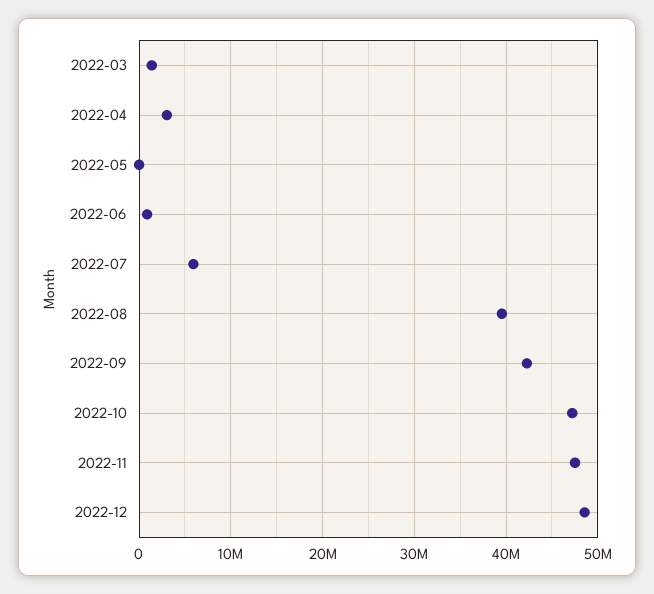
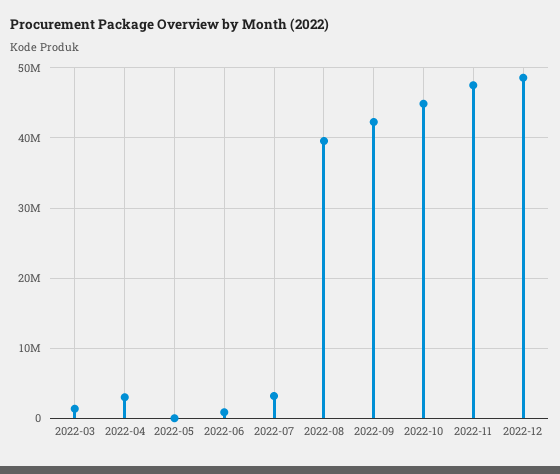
2022-07: 6000000 -> 3000000
2022-10: 47000000 -> 45000000

